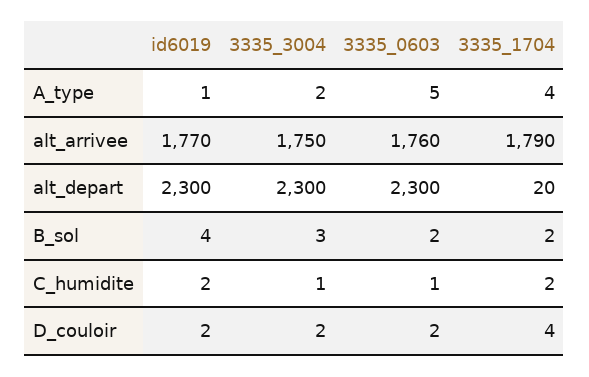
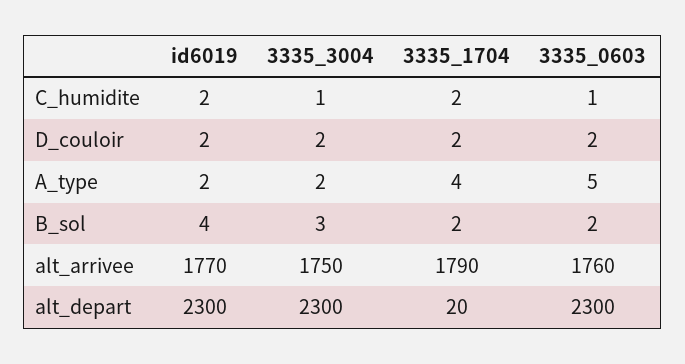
id6019, A_type: 1 -> 2
3335_1704, D_couloir: 4 -> 2

